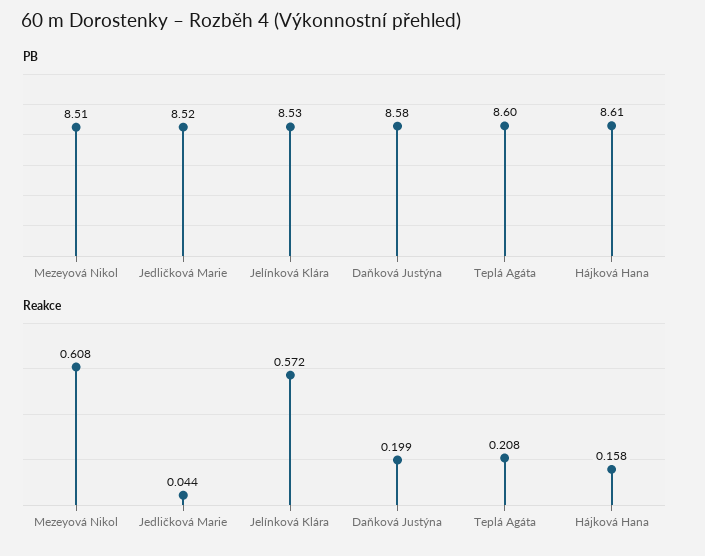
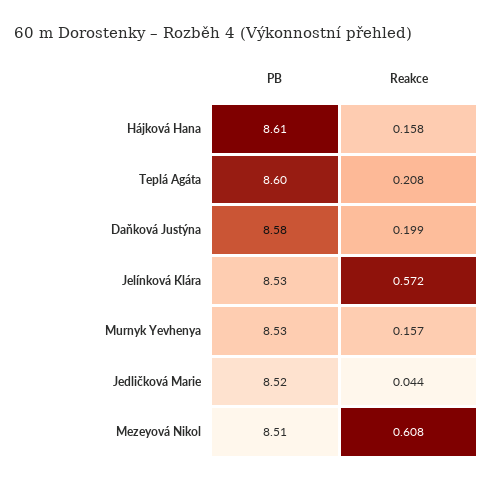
PB, Murnyk Yevhenya: none -> 8.53
Reakce, Murnyk Yevhenya: none -> 0.157

